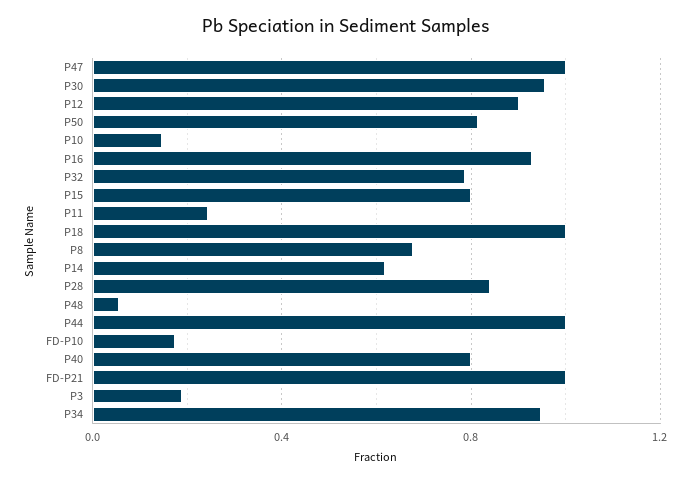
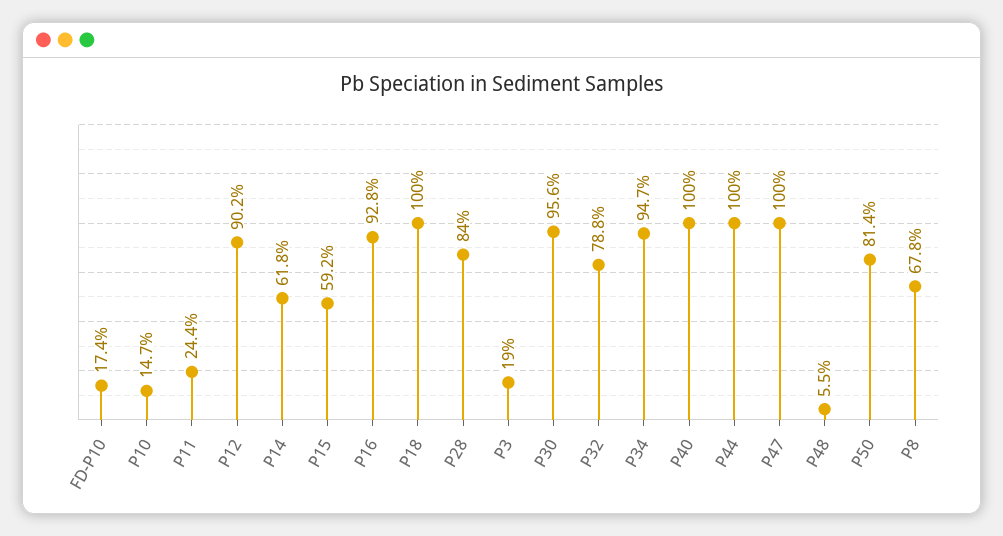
P15: 0.8 -> 0.592
P40: 0.8 -> 1
FD-P21: 1 -> none

